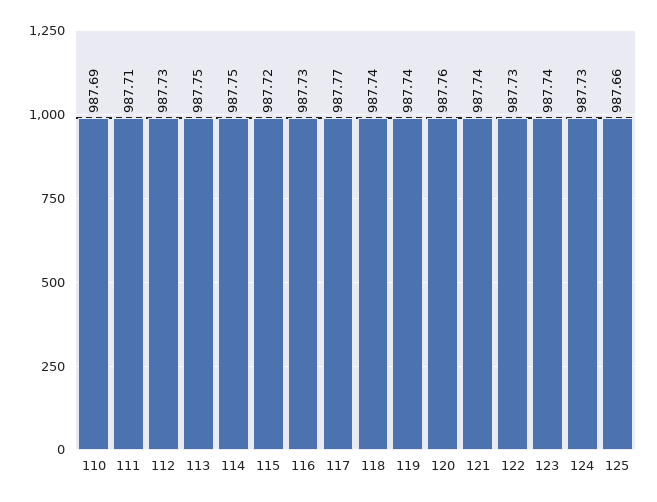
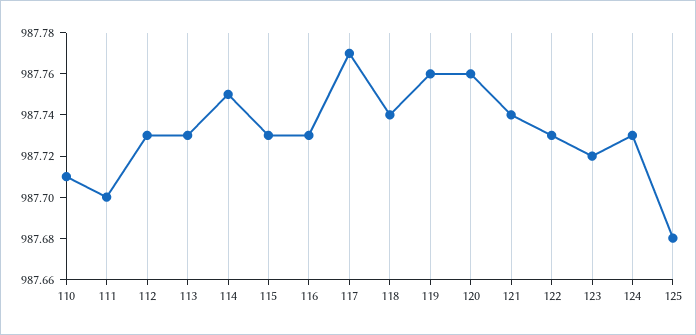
110: 987.69 -> 987.71
111: 987.71 -> 987.7
113: 987.75 -> 987.73
115: 987.72 -> 987.73
119: 987.74 -> 987.76
123: 987.74 -> 987.72
125: 987.66 -> 987.68

